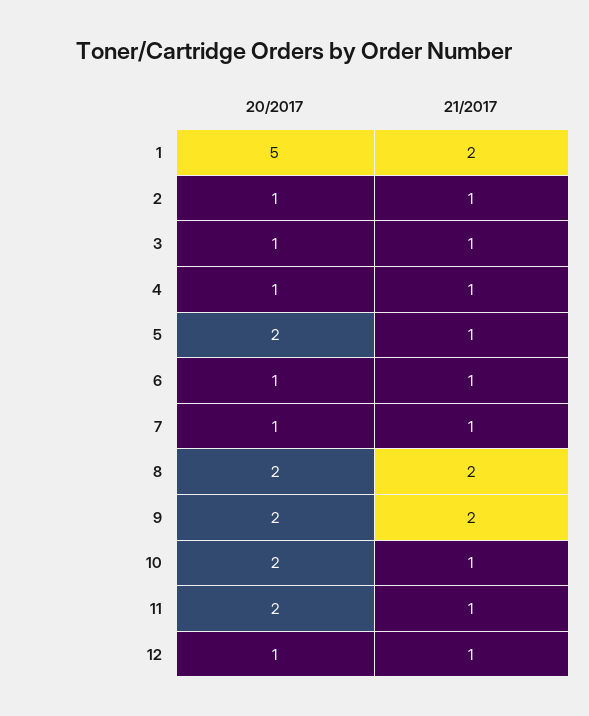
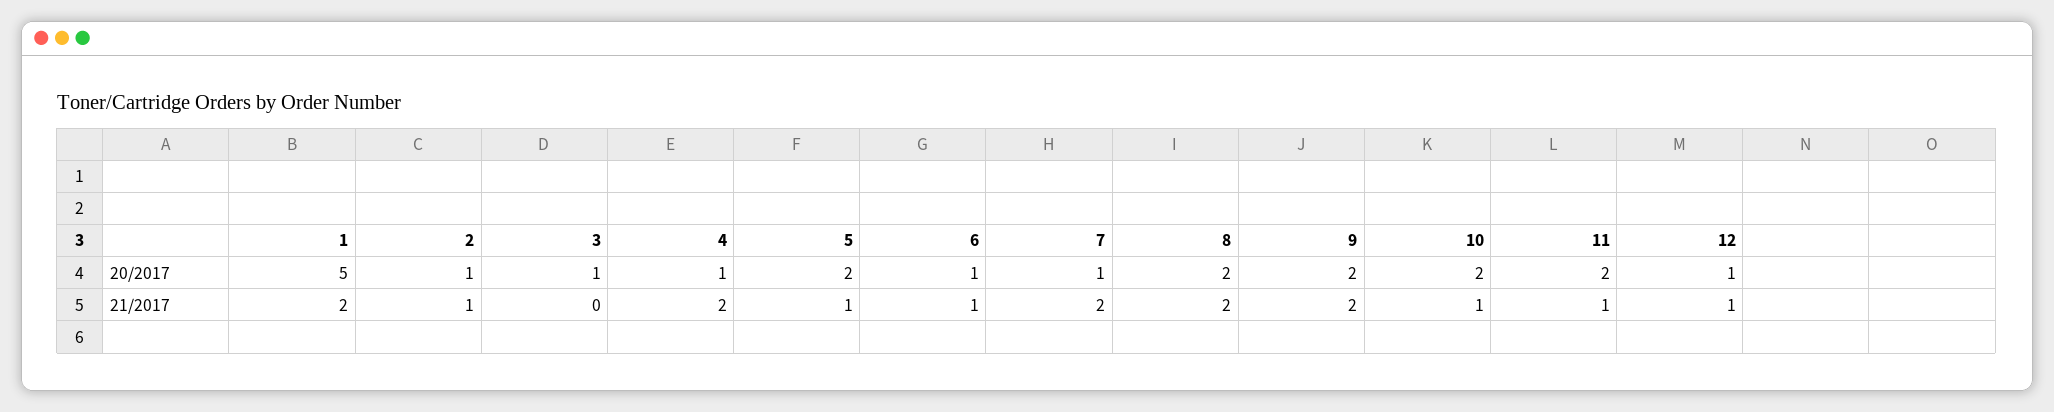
21/2017, 3: 1 -> 0
21/2017, 4: 1 -> 2
21/2017, 7: 1 -> 2

